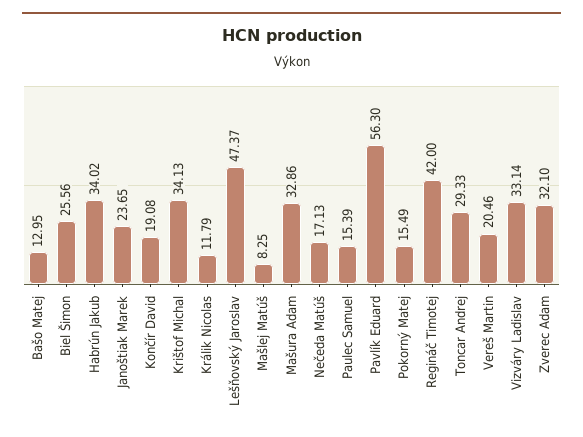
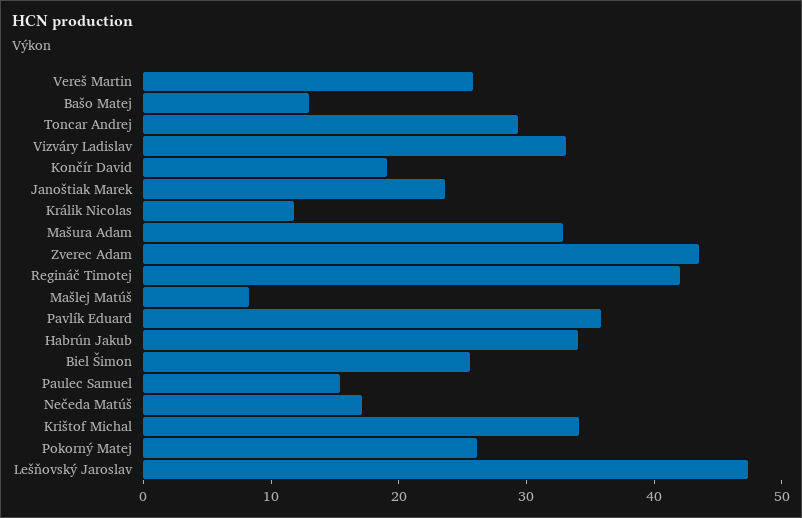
Pavlík Eduard: 56.3 -> 36
Pokorný Matej: 15.49 -> 26
Vereš Martin: 20.46 -> 26
Zverec Adam: 32.1 -> 44

